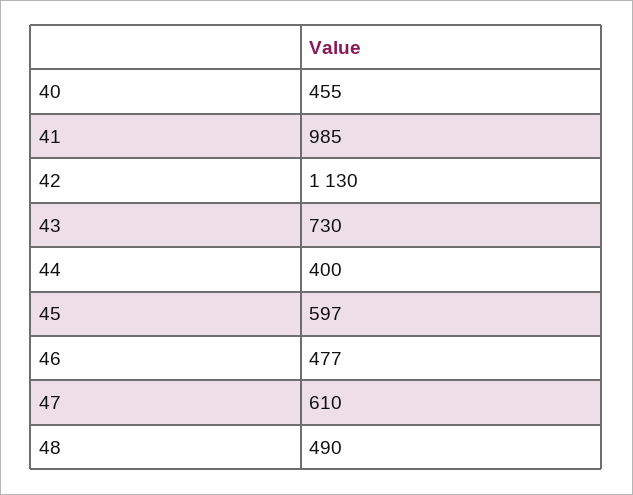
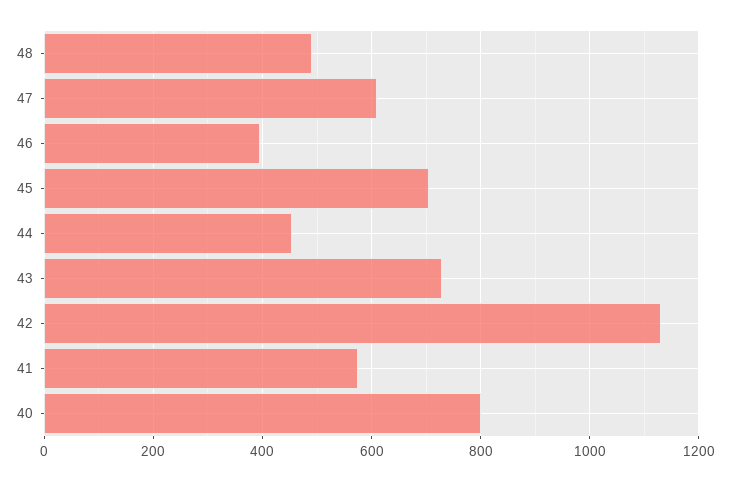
40: 455 -> 800
41: 985 -> 580
44: 400 -> 460
45: 597 -> 700
46: 477 -> 400

